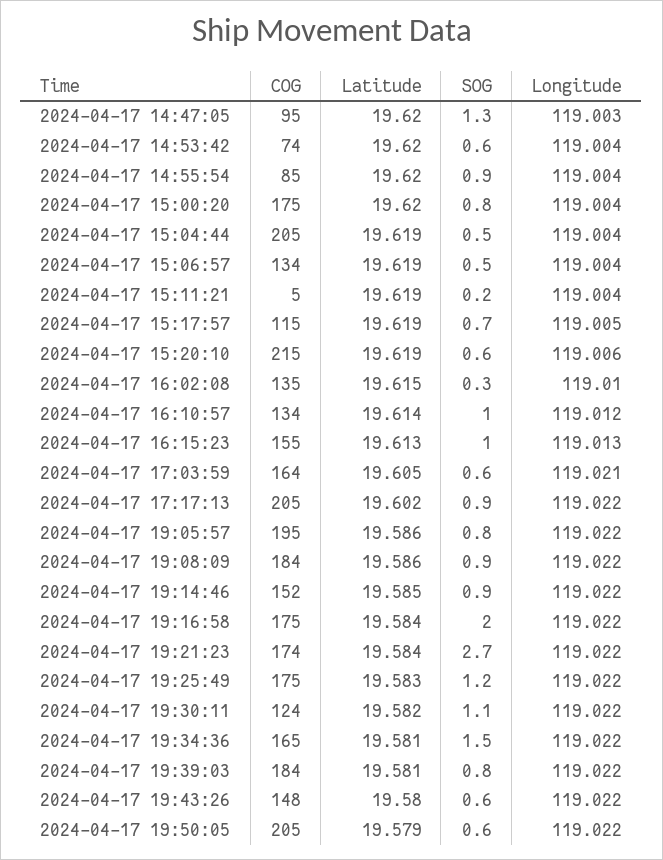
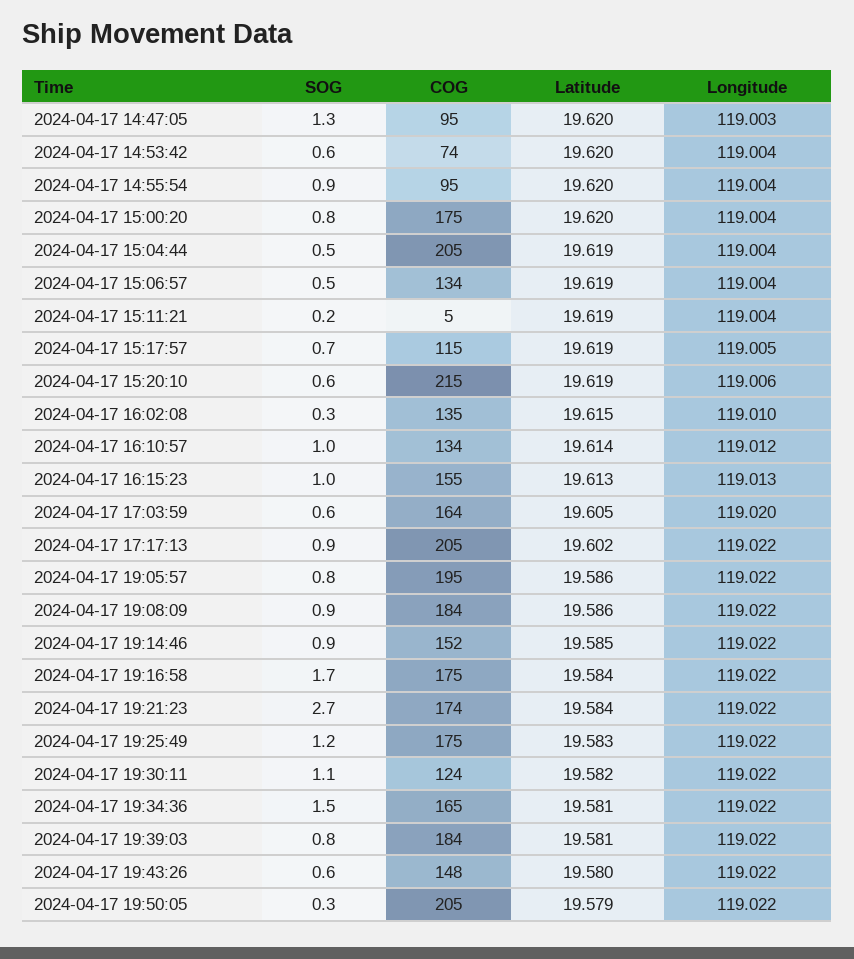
COG, 2024-04-17 14:55:54: 85 -> 95
Longitude, 2024-04-17 17:03:59: 119.021 -> 119.02
SOG, 2024-04-17 19:16:58: 2 -> 1.7
SOG, 2024-04-17 19:50:05: 0.6 -> 0.3

